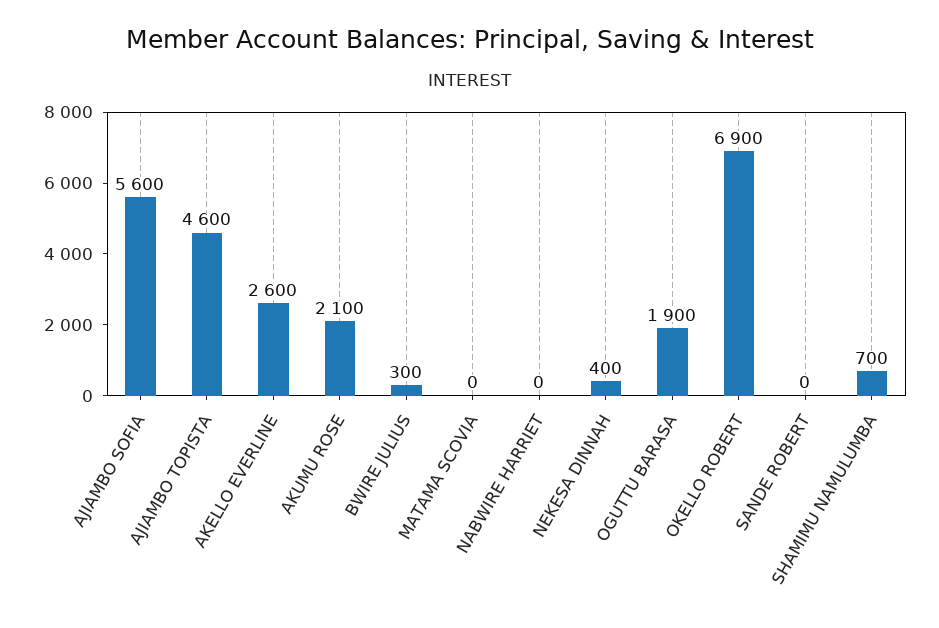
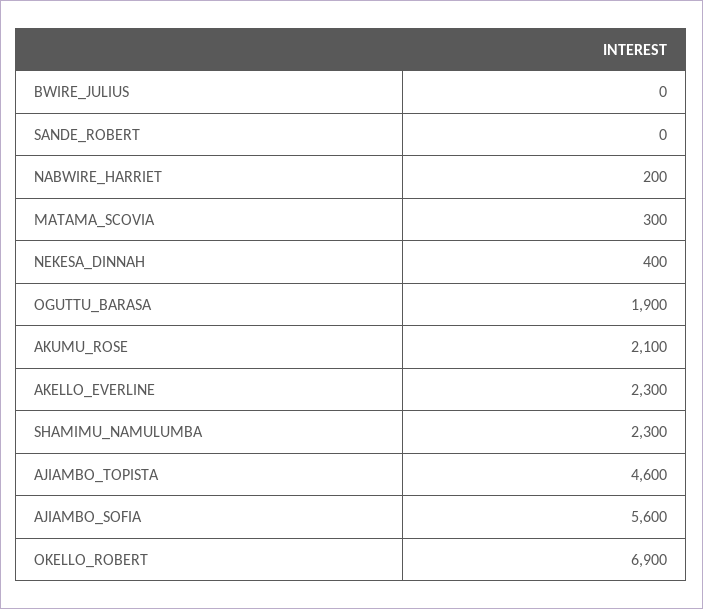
AKELLO EVERLINE: 2600 -> 2300
BWIRE JULIUS: 300 -> 0
MATAMA SCOVIA: 0 -> 300
NABWIRE HARRIET: 0 -> 200
SHAMIMU NAMULUMBA: 700 -> 2300

